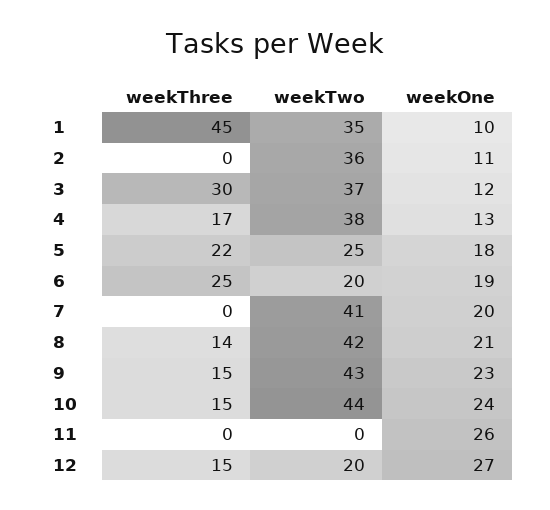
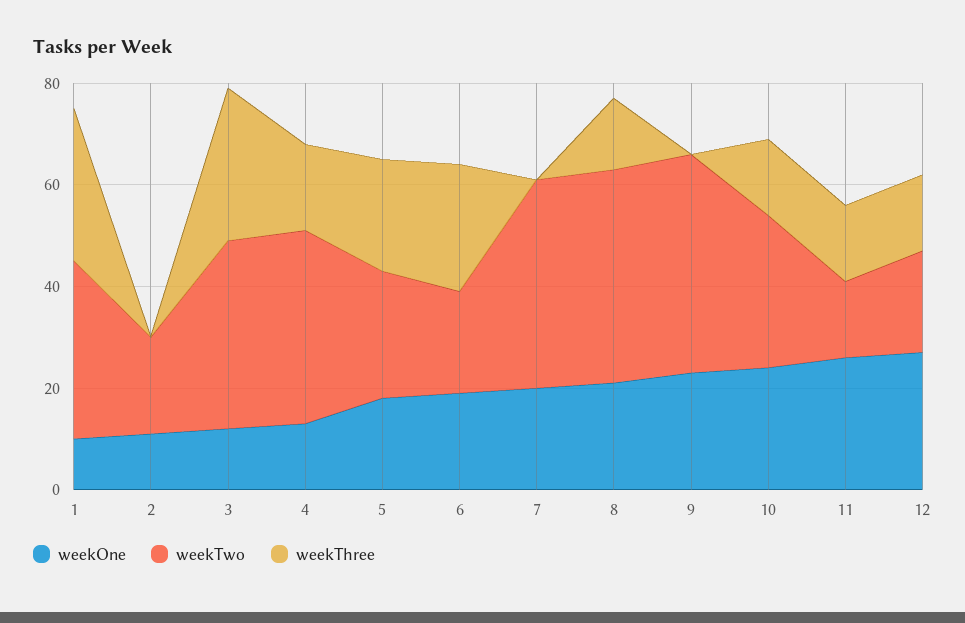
weekThree, 1: 45 -> 30
weekTwo, 2: 36 -> 20
weekThree, 9: 15 -> 0
weekTwo, 10: 44 -> 30
weekThree, 11: 0 -> 15
weekTwo, 11: 0 -> 15

